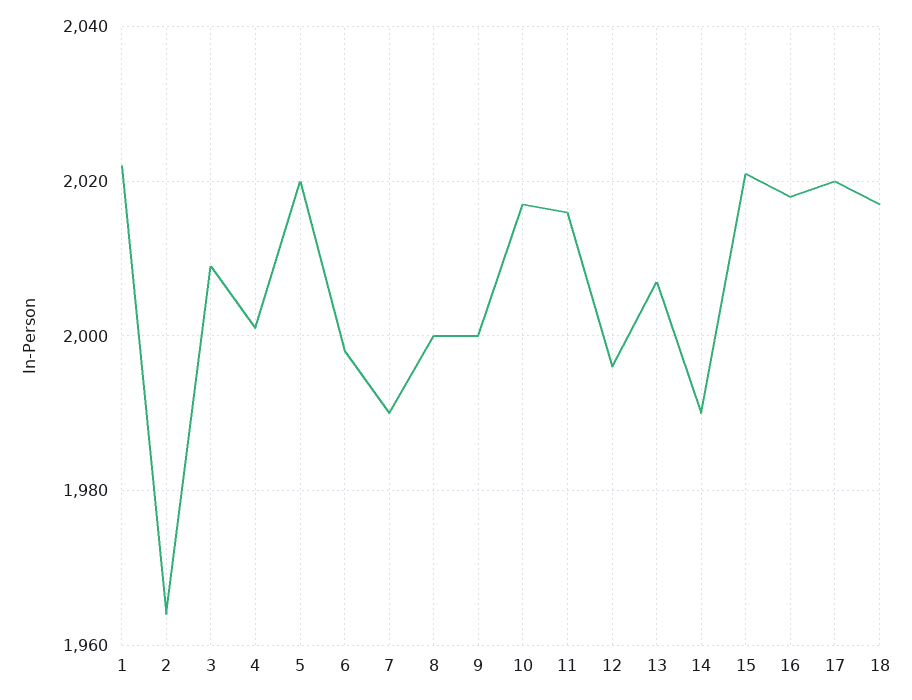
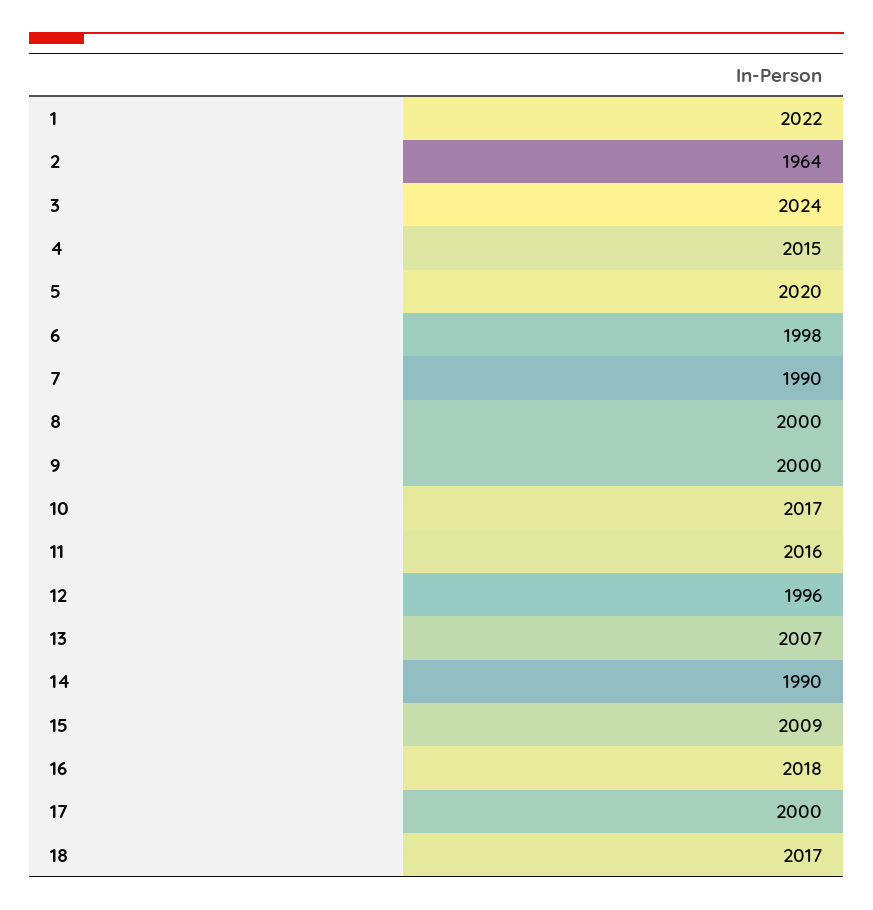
3: 2010 -> 2024
4: 2000 -> 2015
15: 2020 -> 2009
17: 2020 -> 2000

